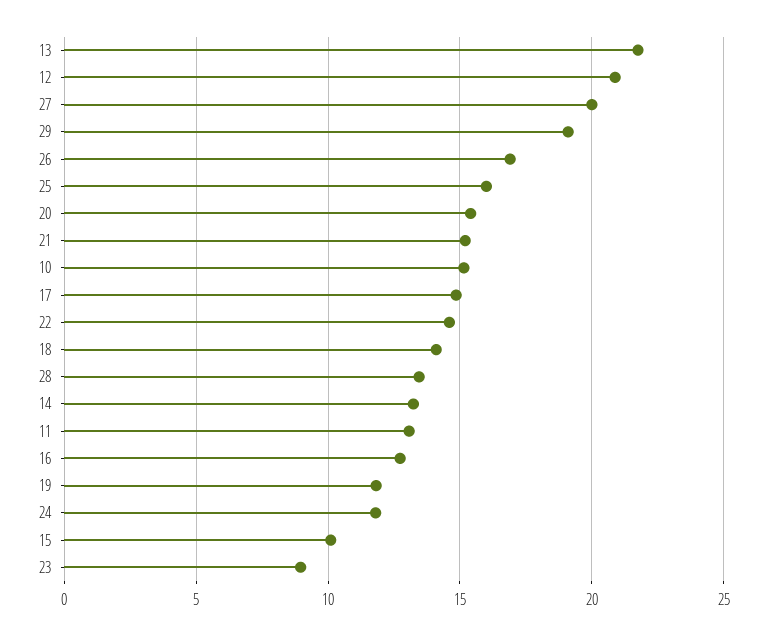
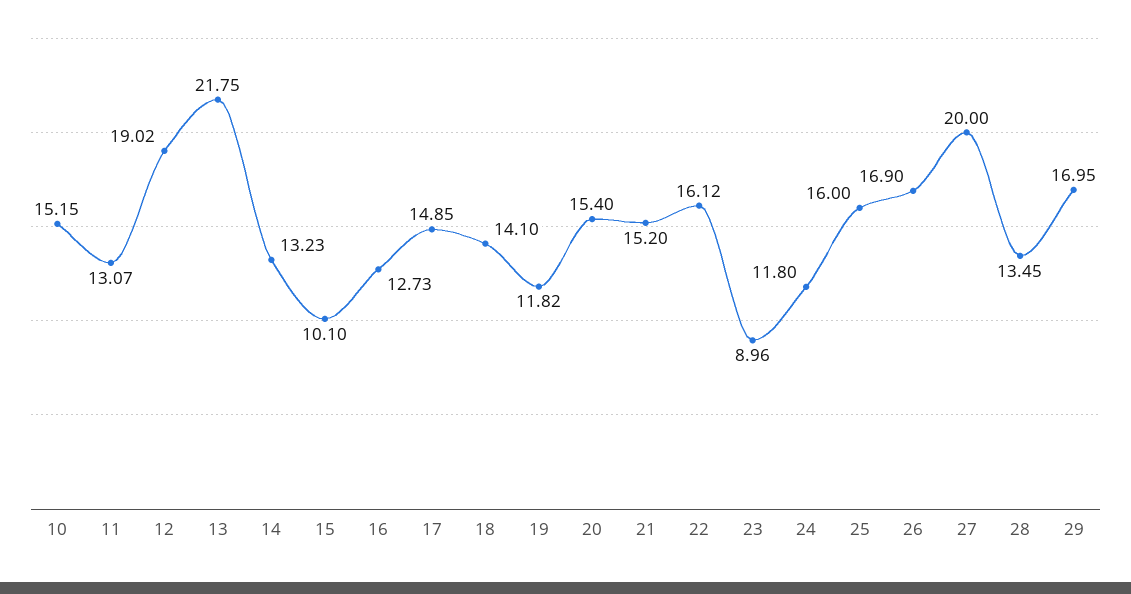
12: 21 -> 19.02
29: 19 -> 16.95
22: 14.5 -> 16.12

